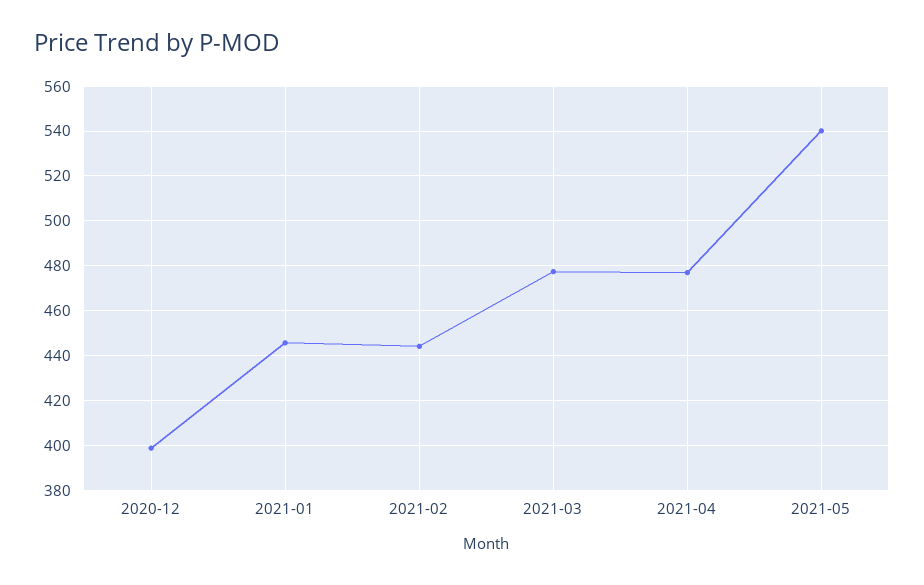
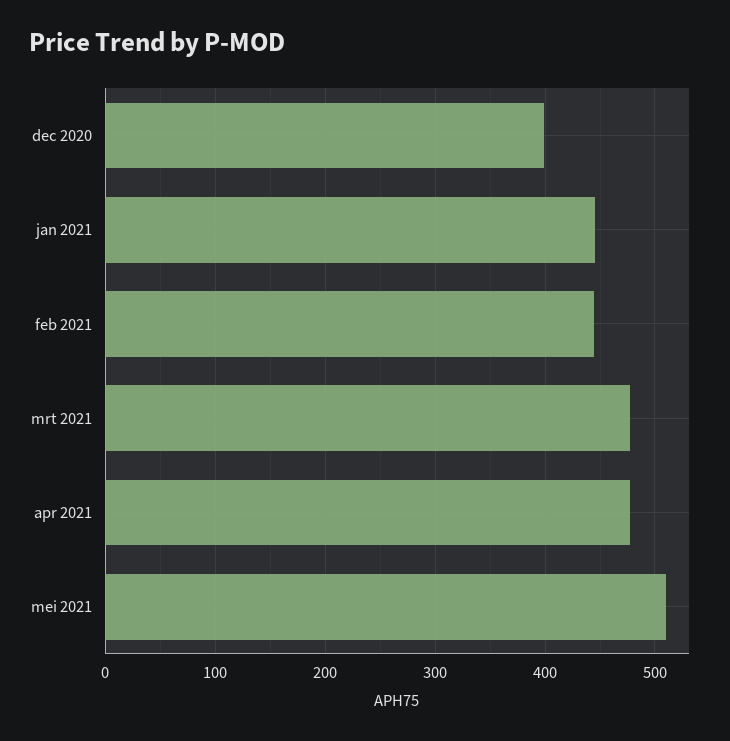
2021-05: 540 -> 510

